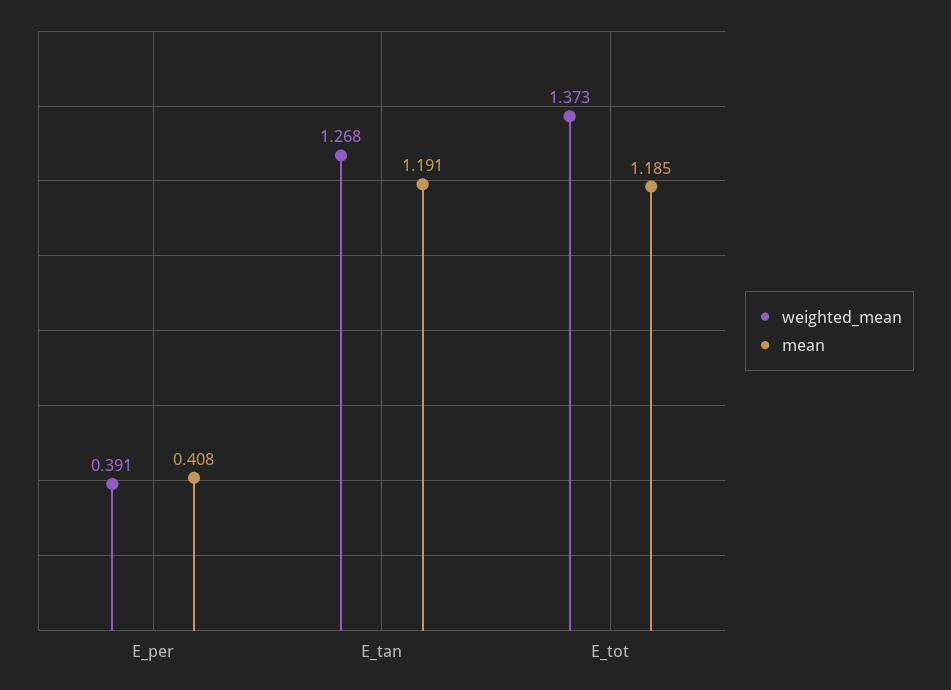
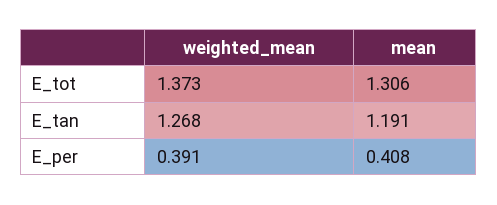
mean, E_tot: 1.185 -> 1.306

